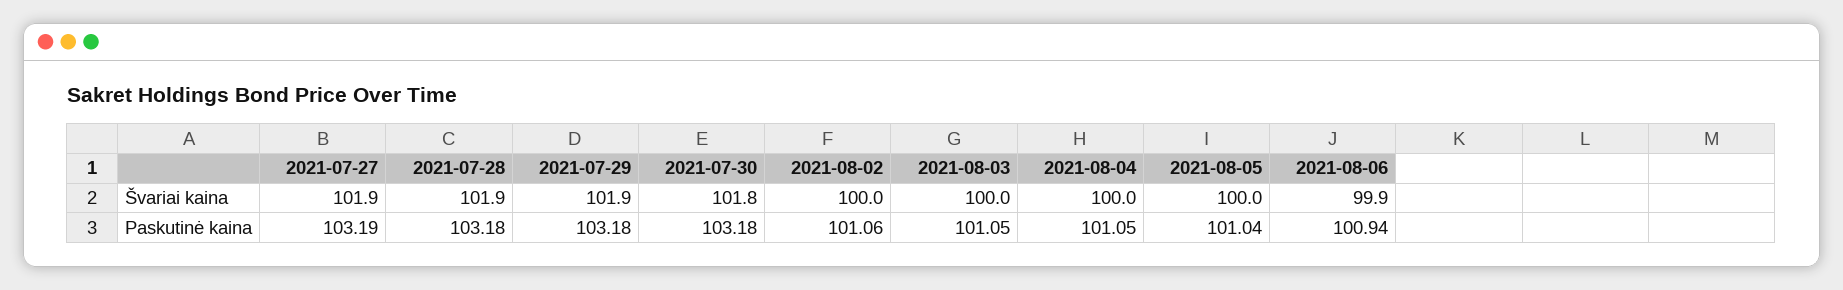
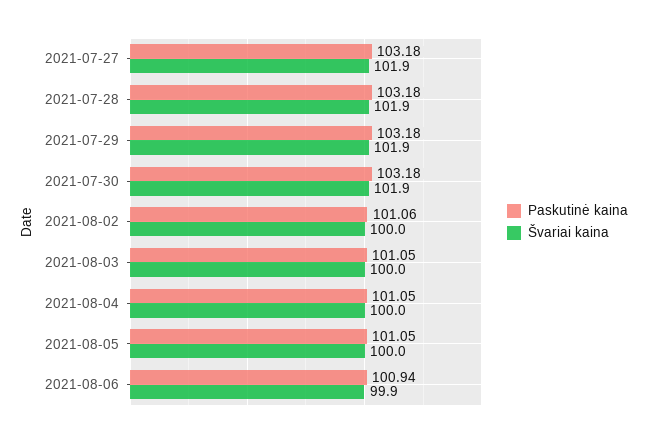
Švariai kaina, 2021-07-30: 101.8 -> 101.9
Paskutinė kaina, 2021-07-27: 103.19 -> 103.18
Paskutinė kaina, 2021-08-05: 101.04 -> 101.05

